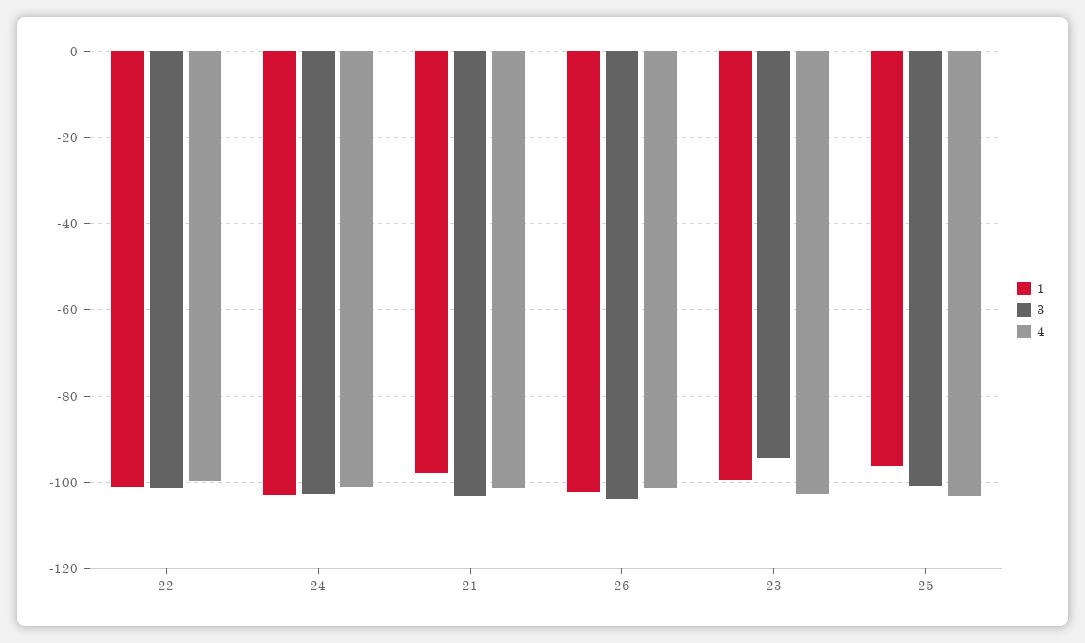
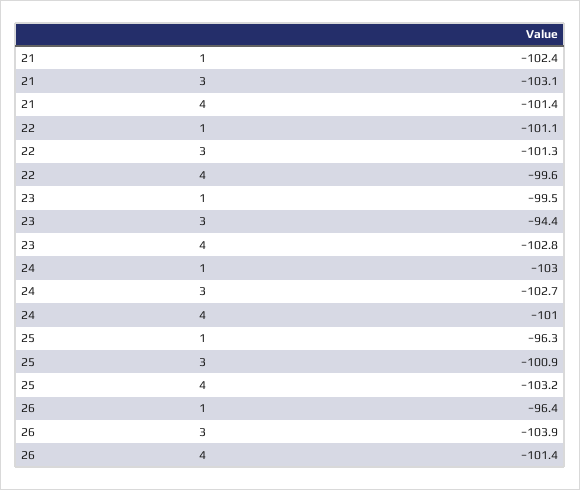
1, 21: -98 -> -102.4
1, 26: -102 -> -96.4

